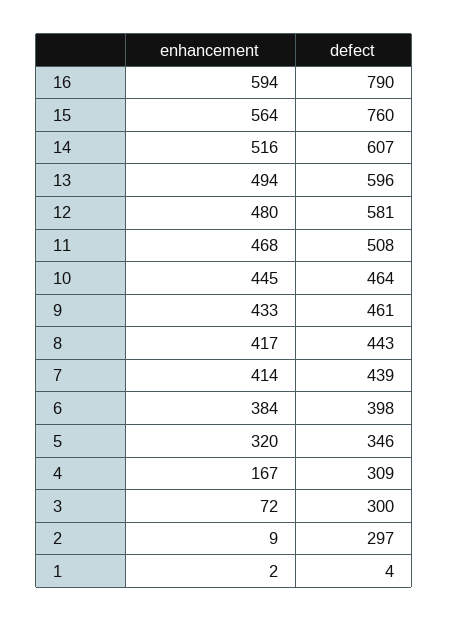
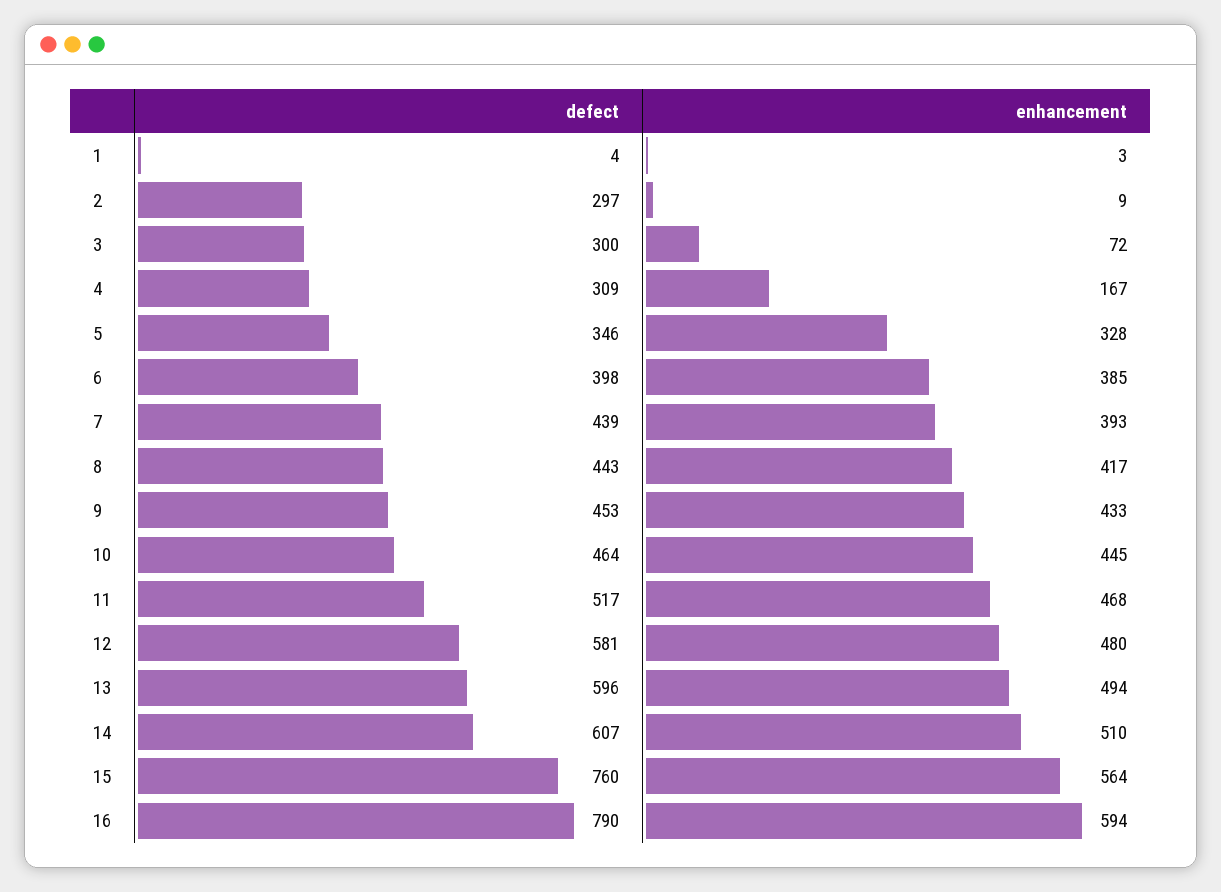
enhancement, 14: 516 -> 510
defect, 11: 508 -> 517
defect, 9: 461 -> 453
enhancement, 7: 414 -> 393
enhancement, 6: 384 -> 385
enhancement, 5: 320 -> 328
enhancement, 1: 2 -> 3

